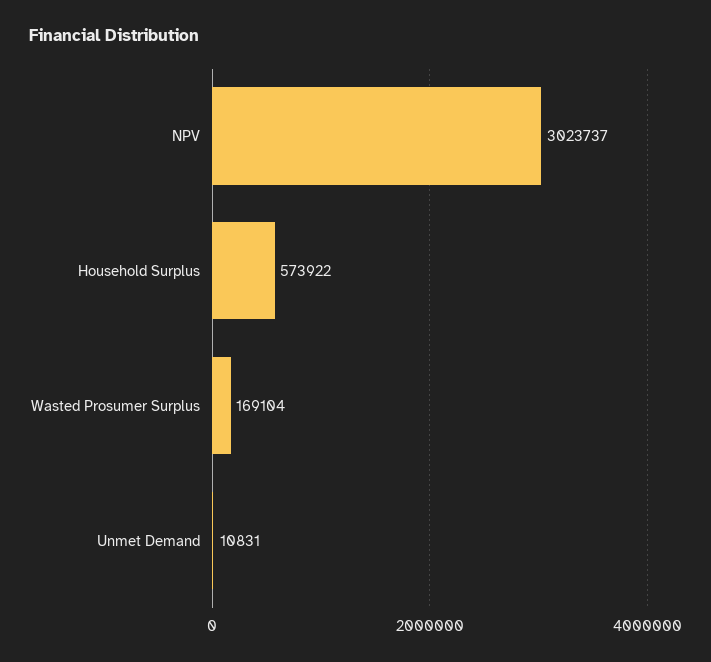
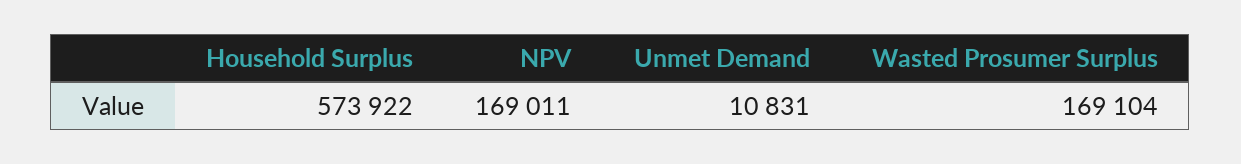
NPV: 3023737 -> 169011

